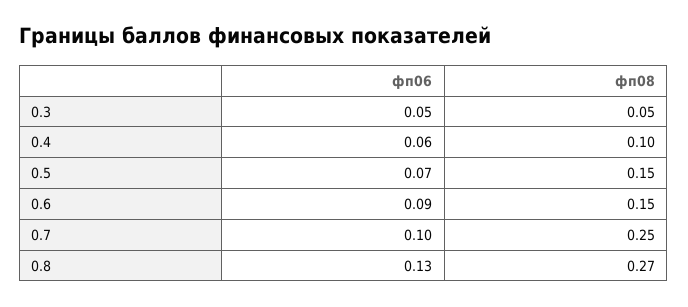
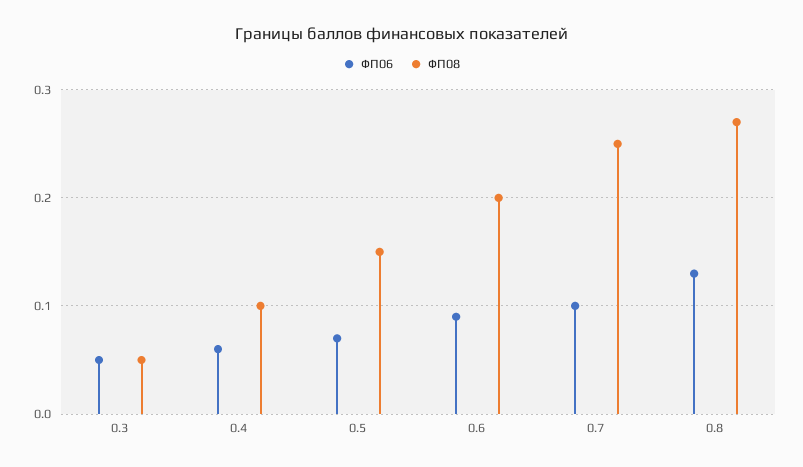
фп08, 0.6: 0.15 -> 0.2

